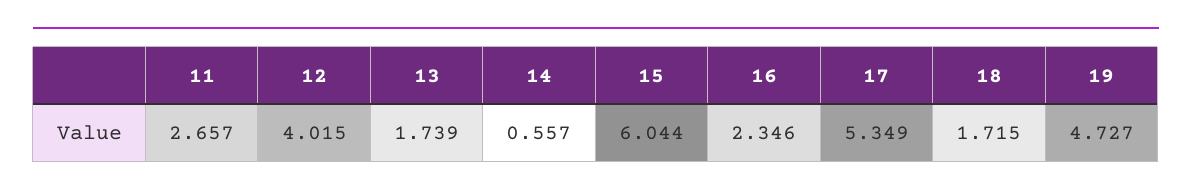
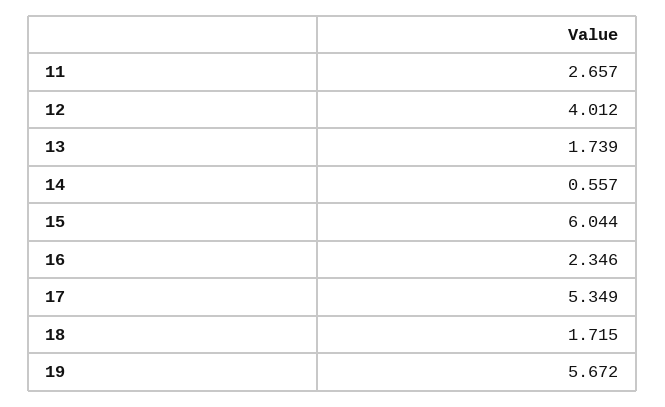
12: 4.015 -> 4.012
19: 4.727 -> 5.672

